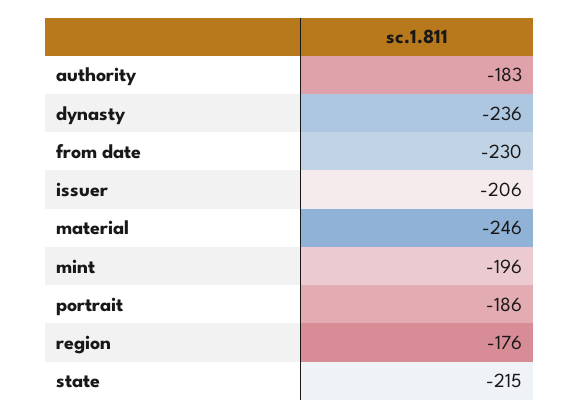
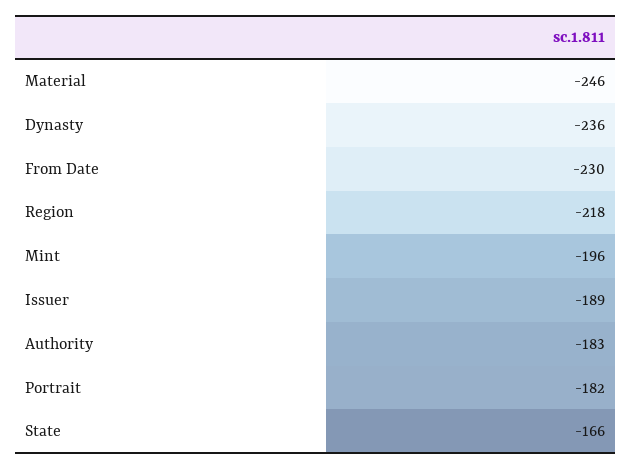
issuer: -206 -> -189
portrait: -186 -> -182
region: -176 -> -218
state: -215 -> -166

